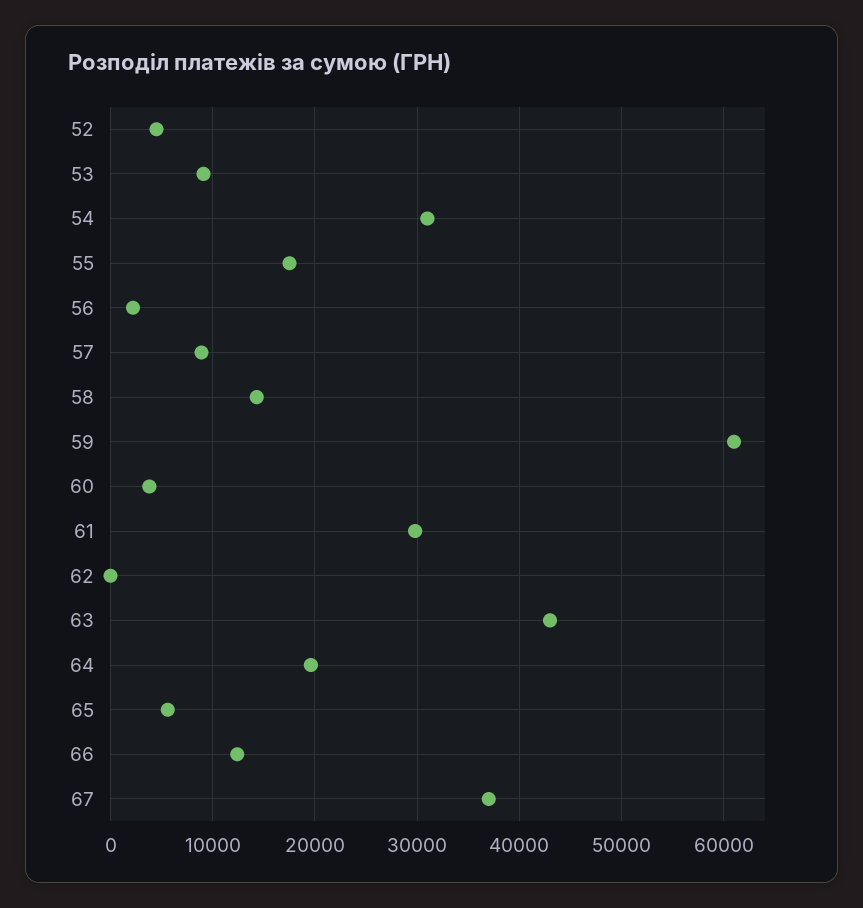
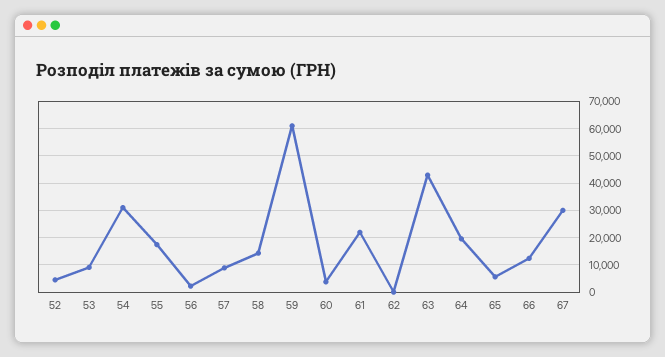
61: 30000 -> 22500
67: 37000 -> 30000

